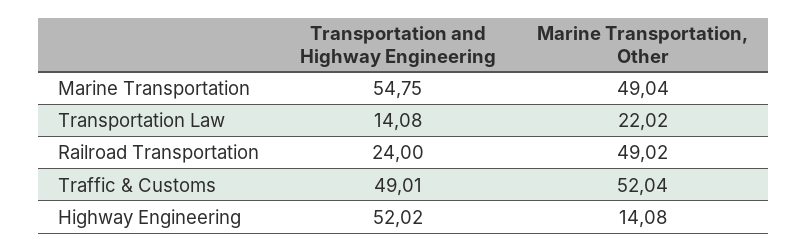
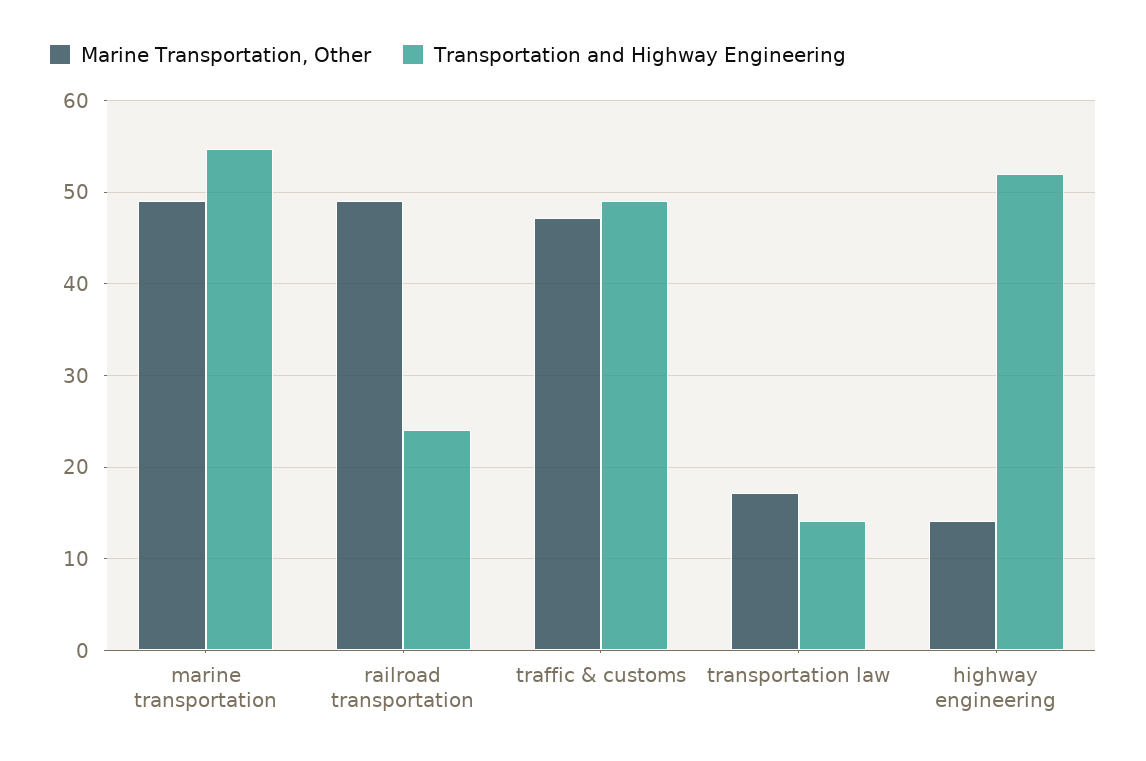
Marine Transportation, Other, Transportation Law: 22.02 -> 17
Marine Transportation, Other, Traffic & Customs: 52.04 -> 47

